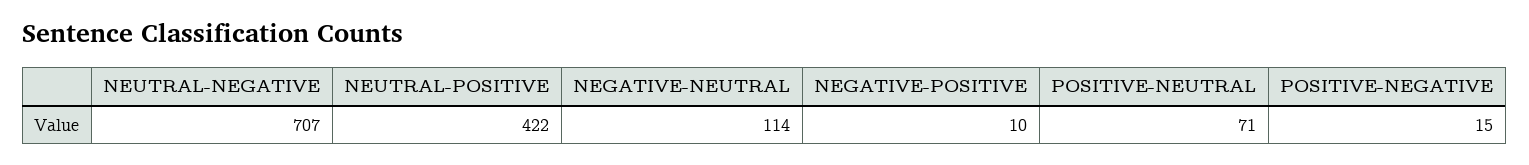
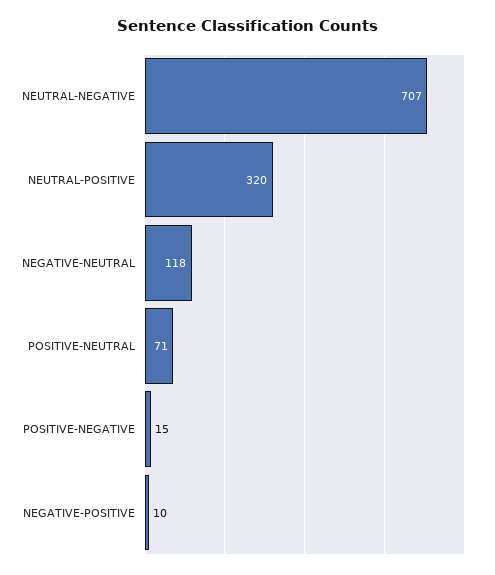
NEUTRAL-POSITIVE: 422 -> 320
NEGATIVE-NEUTRAL: 114 -> 118

